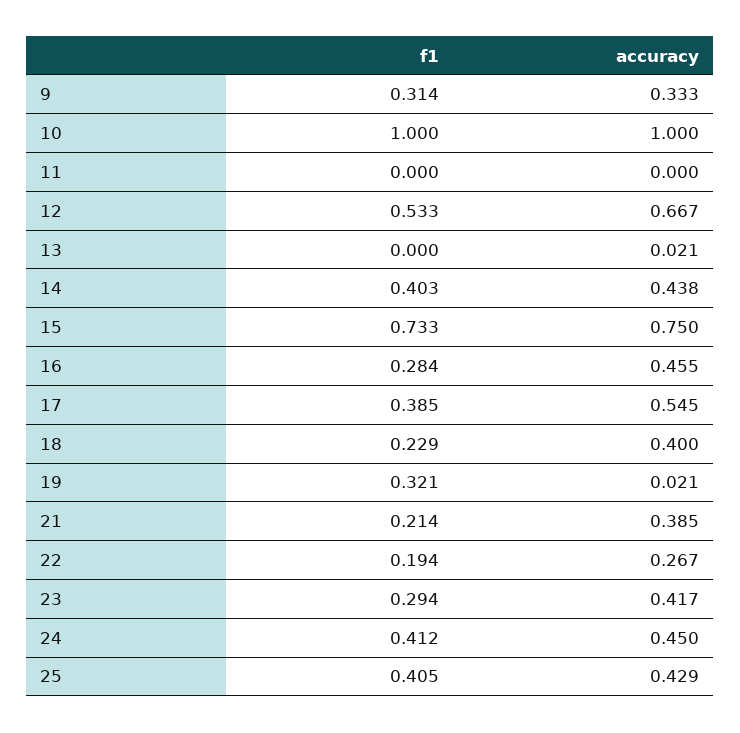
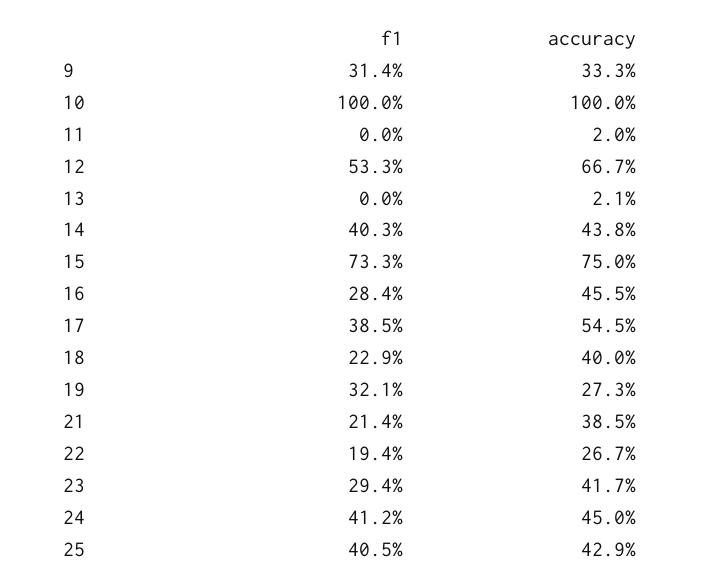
accuracy, 11: 0 -> 0.02
accuracy, 19: 0.021 -> 0.273

